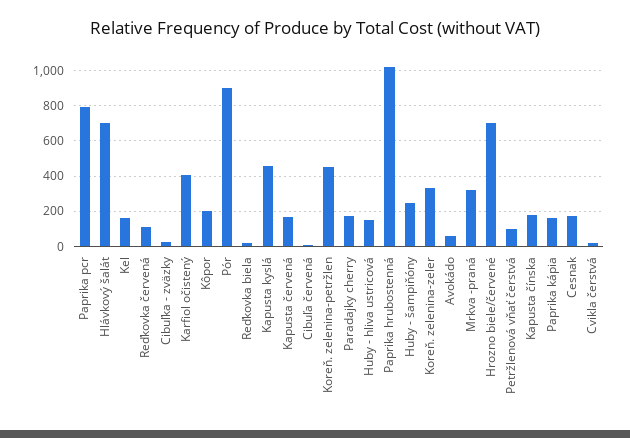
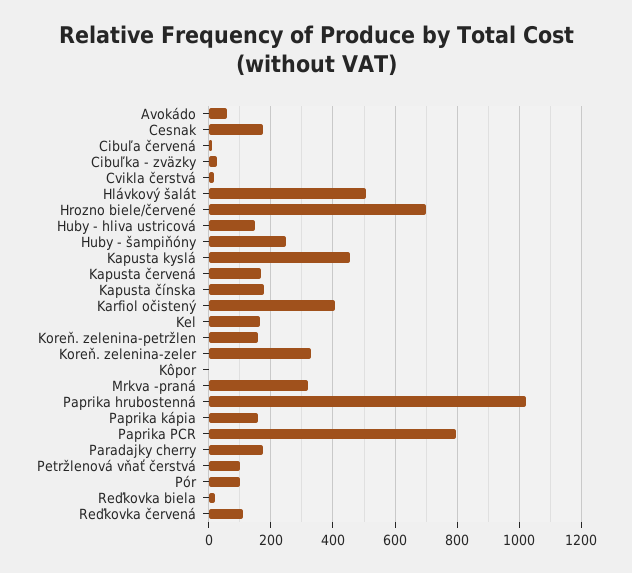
Hlávkový šalát: 700 -> 500
Kôpor: 200 -> 0
Pór: 900 -> 100
Koreň. zelenina-petržlen: 450 -> 160

